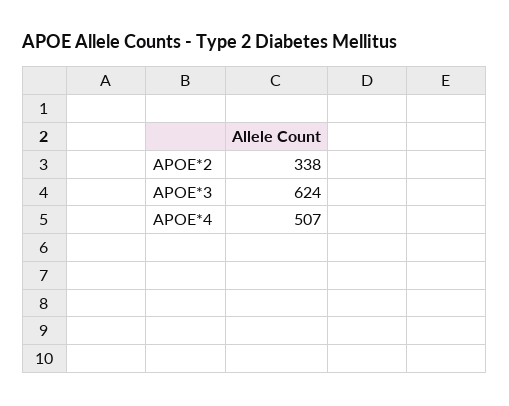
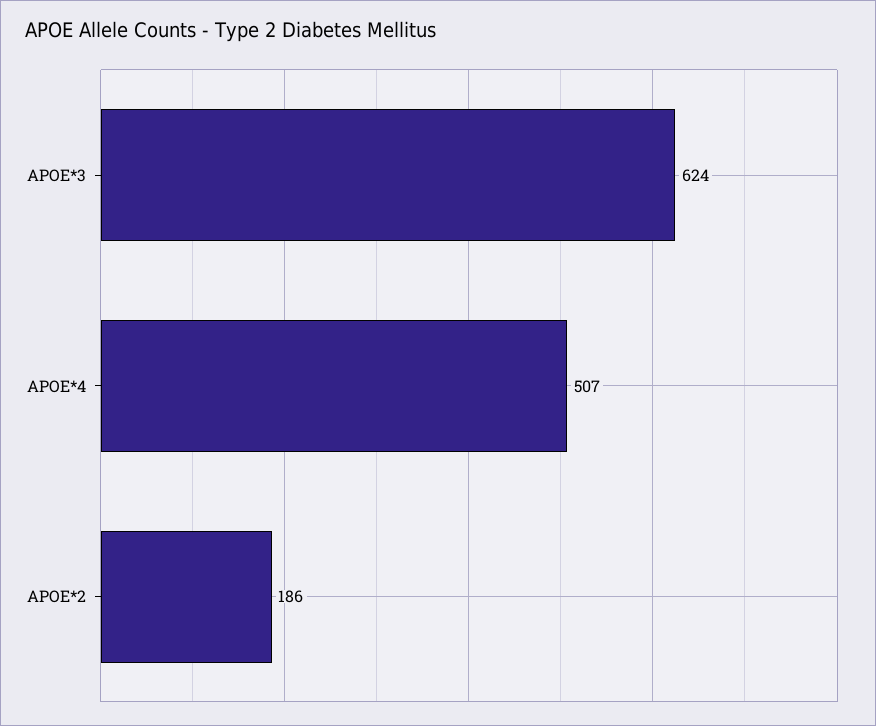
APOE*2: 338 -> 186

